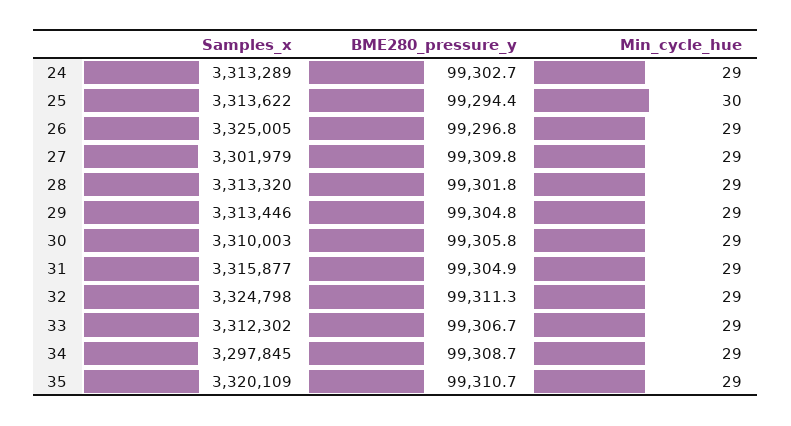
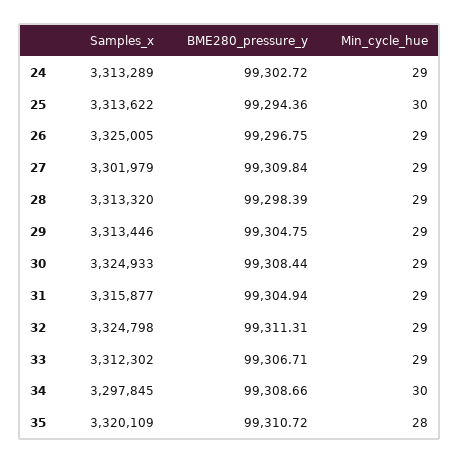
BME280_pressure_y, 28: 99301.8 -> 99298.39
Samples_x, 30: 3310003 -> 3324933
BME280_pressure_y, 30: 99305.8 -> 99308.44
Min_cycle_hue, 34: 29 -> 30
Min_cycle_hue, 35: 29 -> 28

